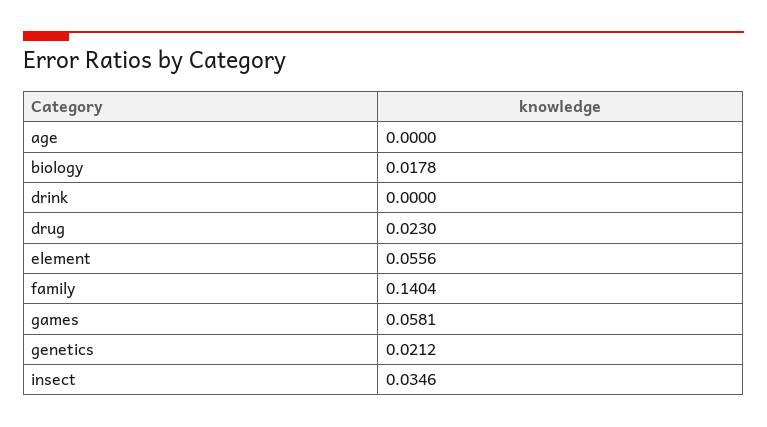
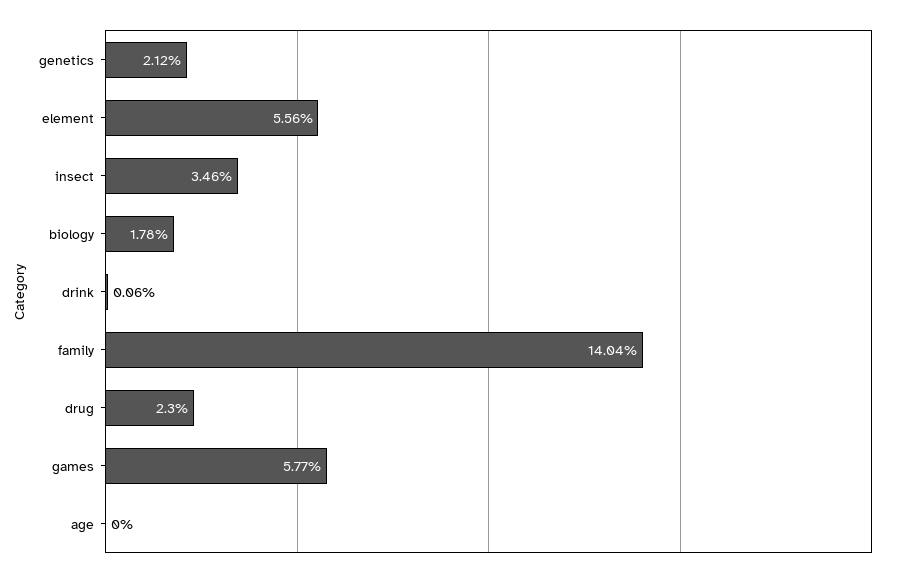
drink: 0 -> 0.0006
games: 0.0581 -> 0.0577

